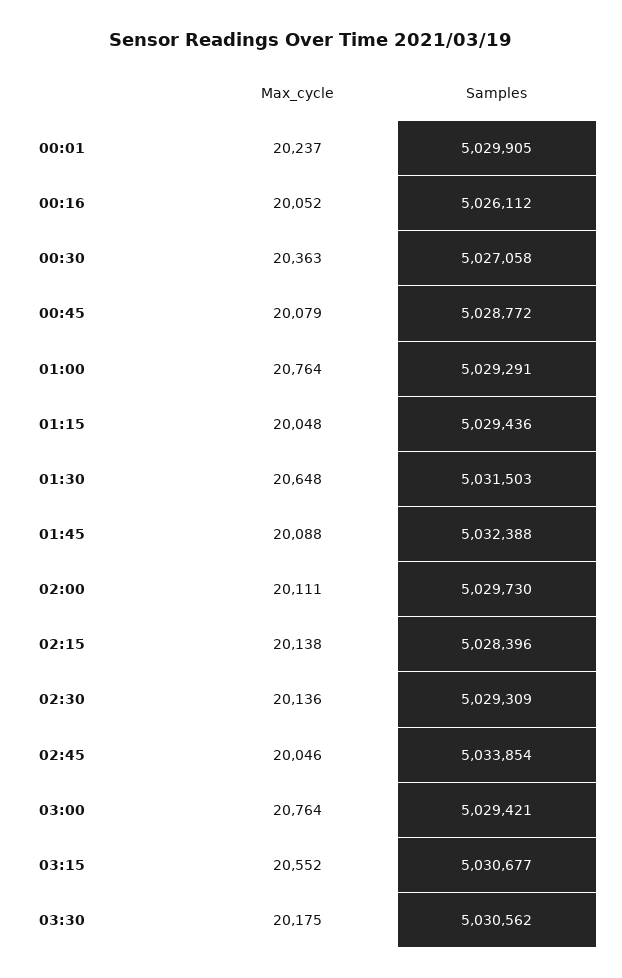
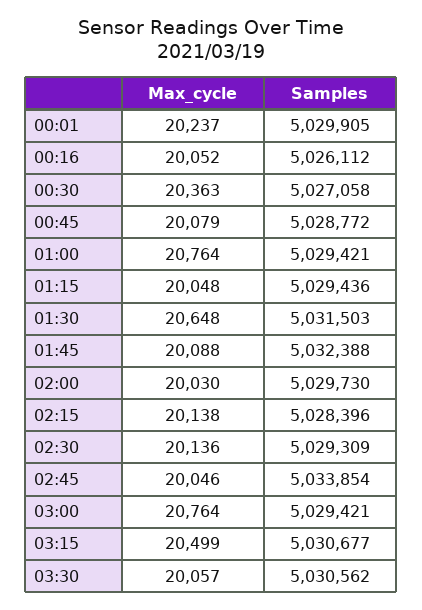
Samples, 01:00: 5029291 -> 5029421
Max_cycle, 02:00: 20111 -> 20030
Max_cycle, 03:15: 20552 -> 20499
Max_cycle, 03:30: 20175 -> 20057

